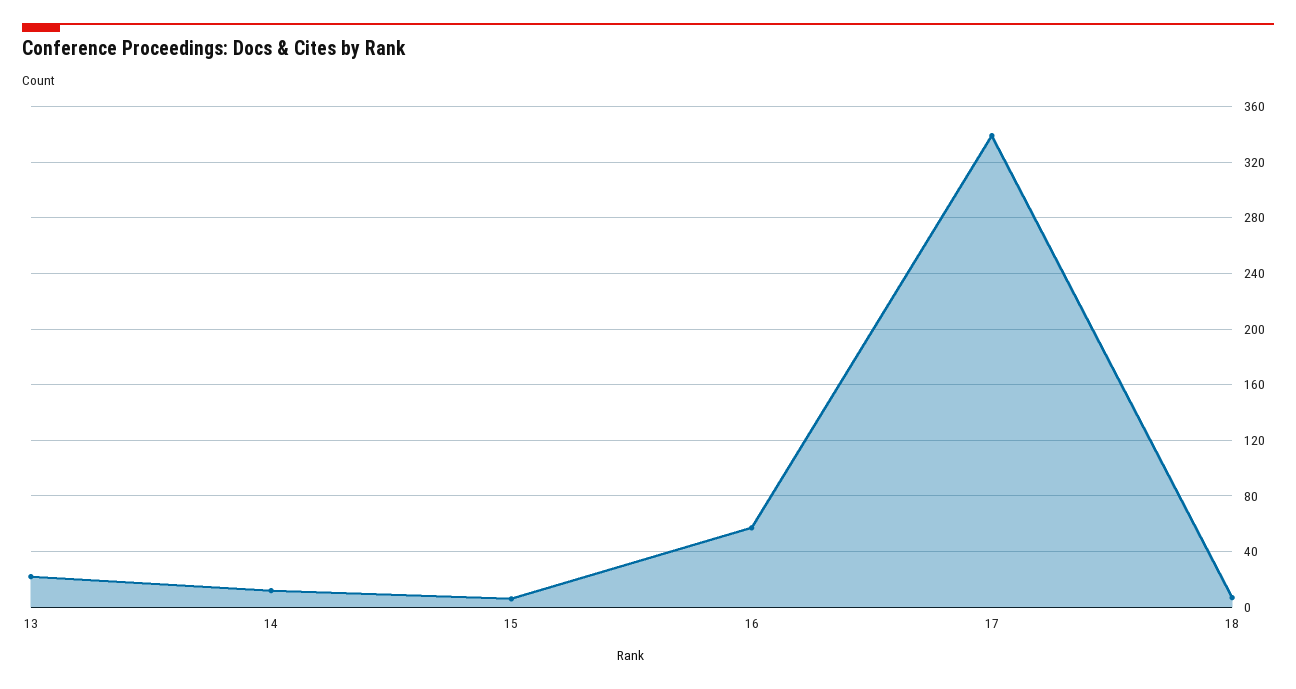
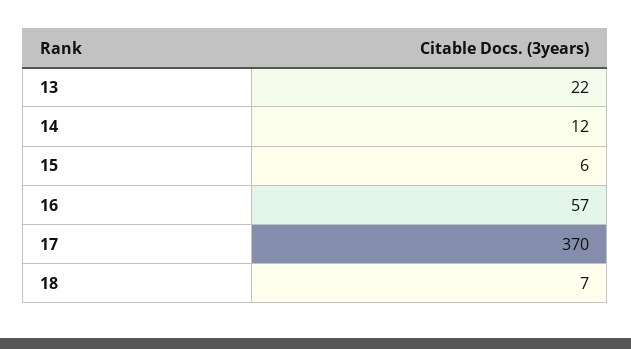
17: 340 -> 370

